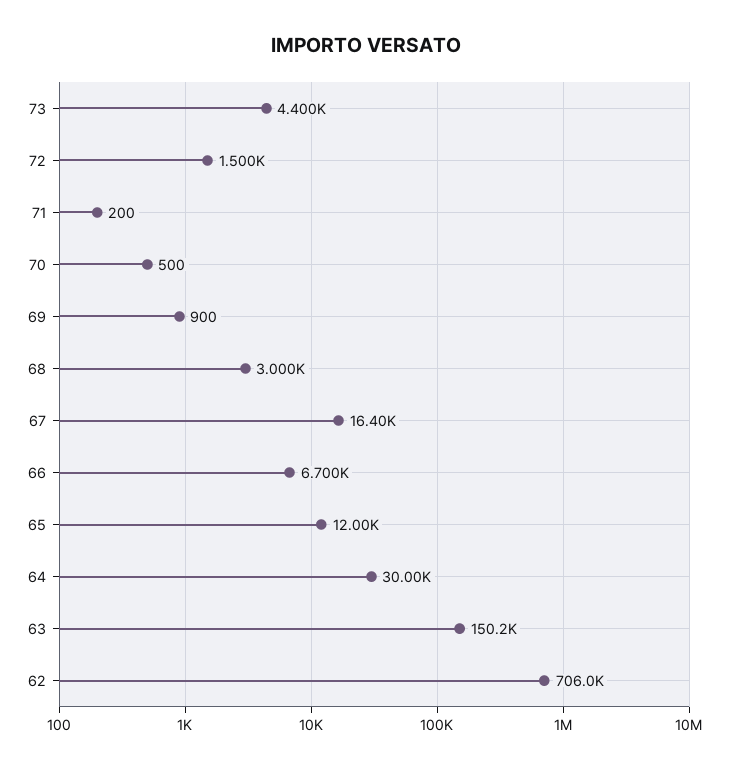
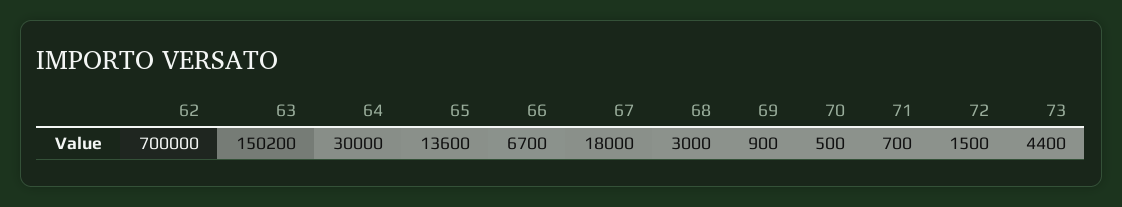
71: 200 -> 700
67: 16400 -> 18000
65: 12000 -> 13600
62: 706000 -> 700000

